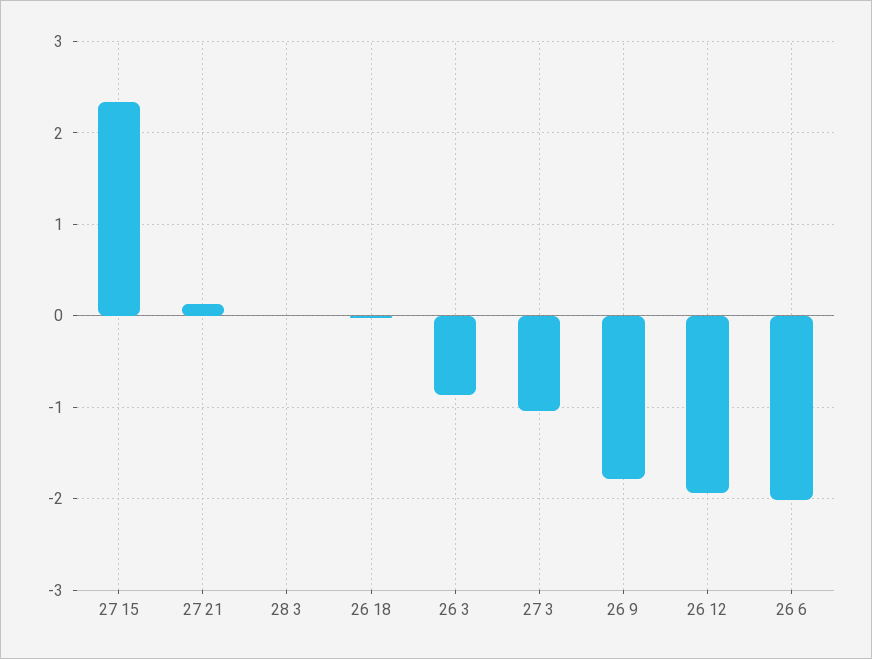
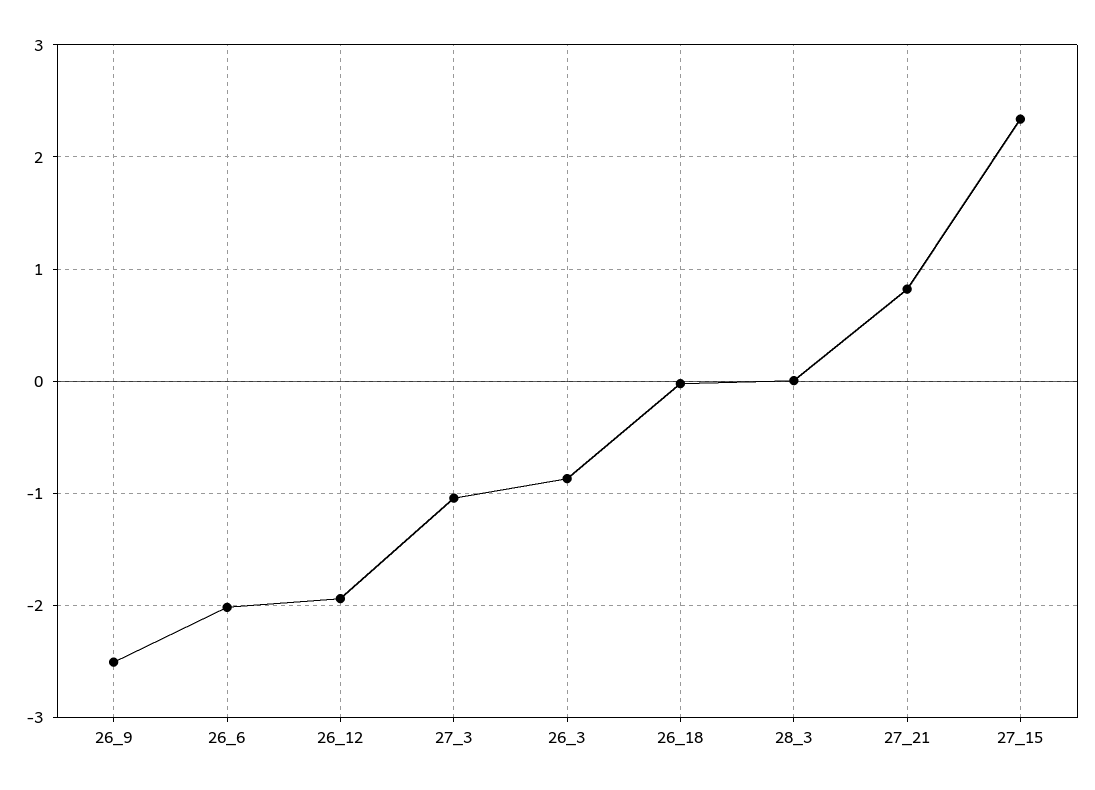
27 21: 0.1 -> 0.8
26 9: -1.8 -> -2.5

